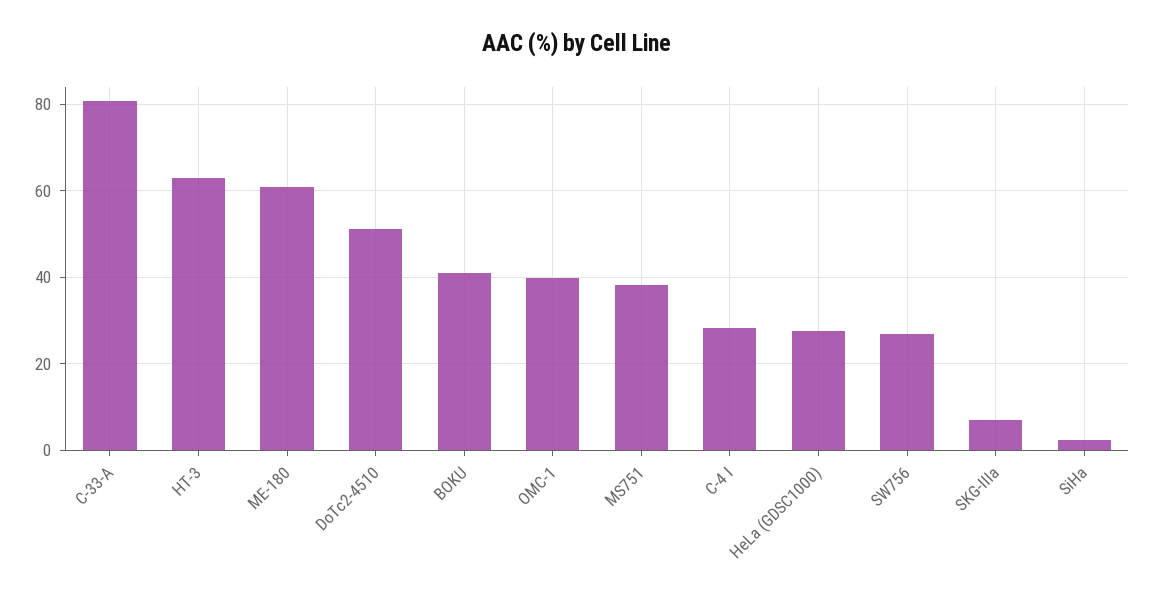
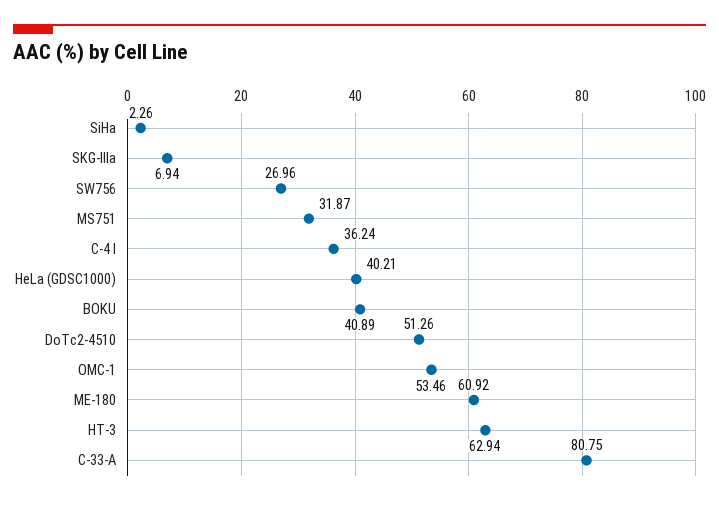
OMC-1: 40 -> 53.46
MS751: 38 -> 31.87
C-4 I: 28 -> 36.24
HeLa (GDSC1000): 28 -> 40.21

